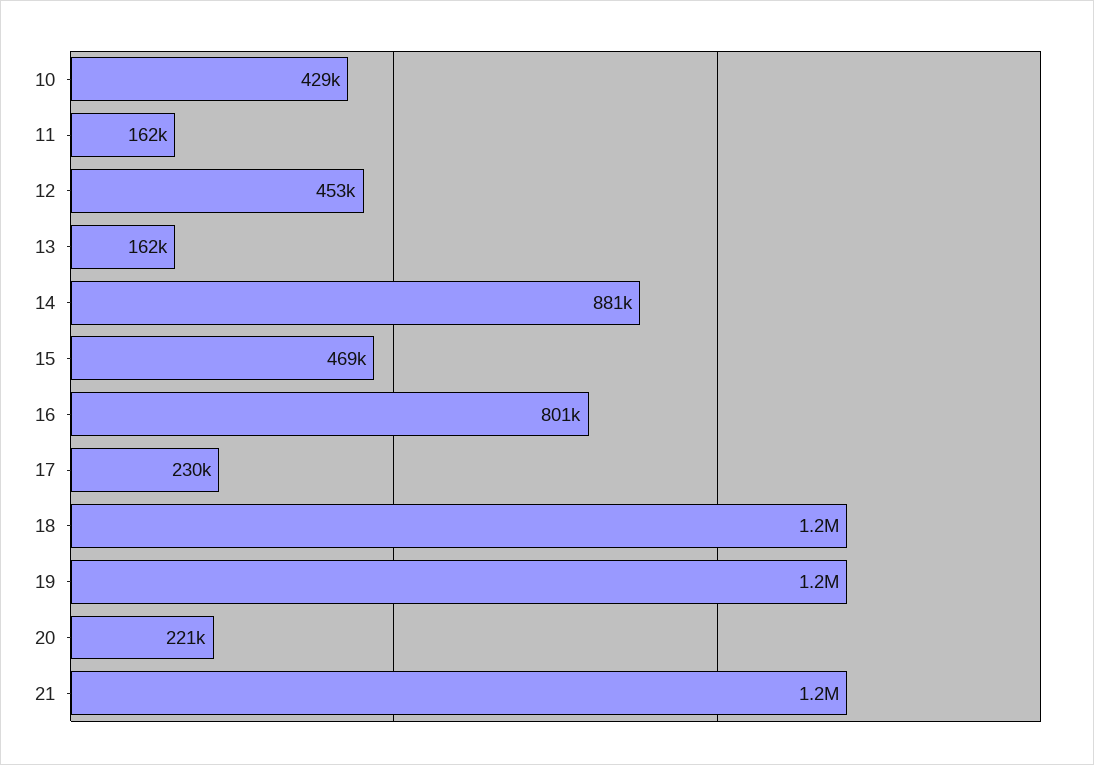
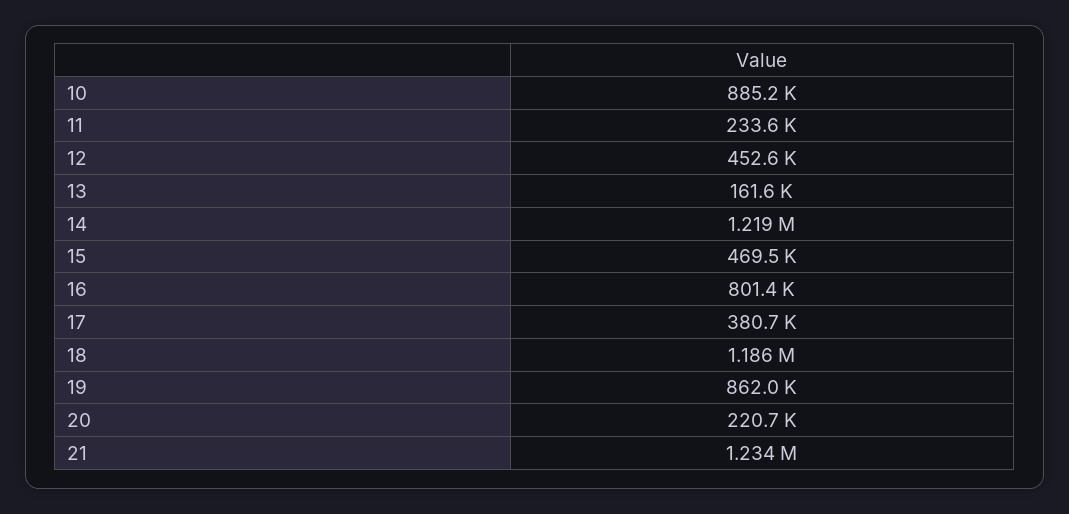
10: 429000 -> 885200
11: 162000 -> 233600
14: 881000 -> 1219000
17: 230000 -> 380700
19: 1200000 -> 862000

